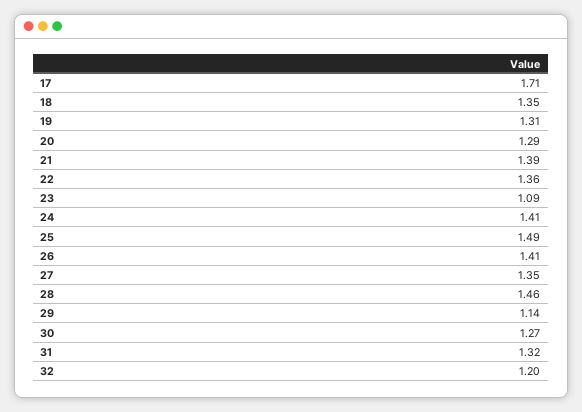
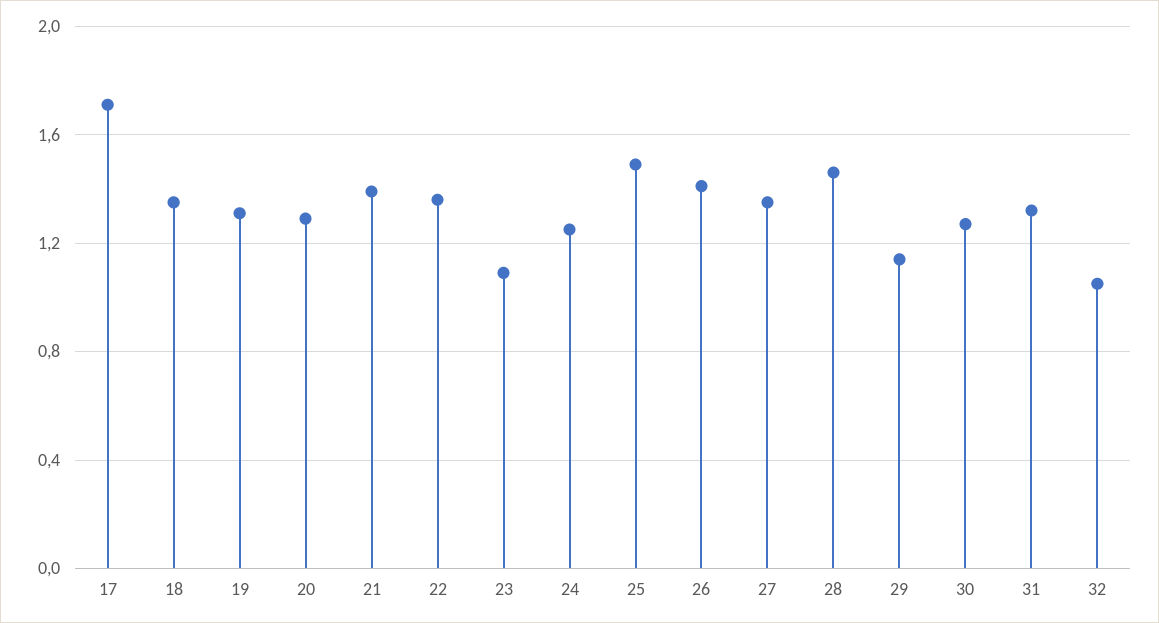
24: 1.41 -> 1.25
32: 1.2 -> 1.05

